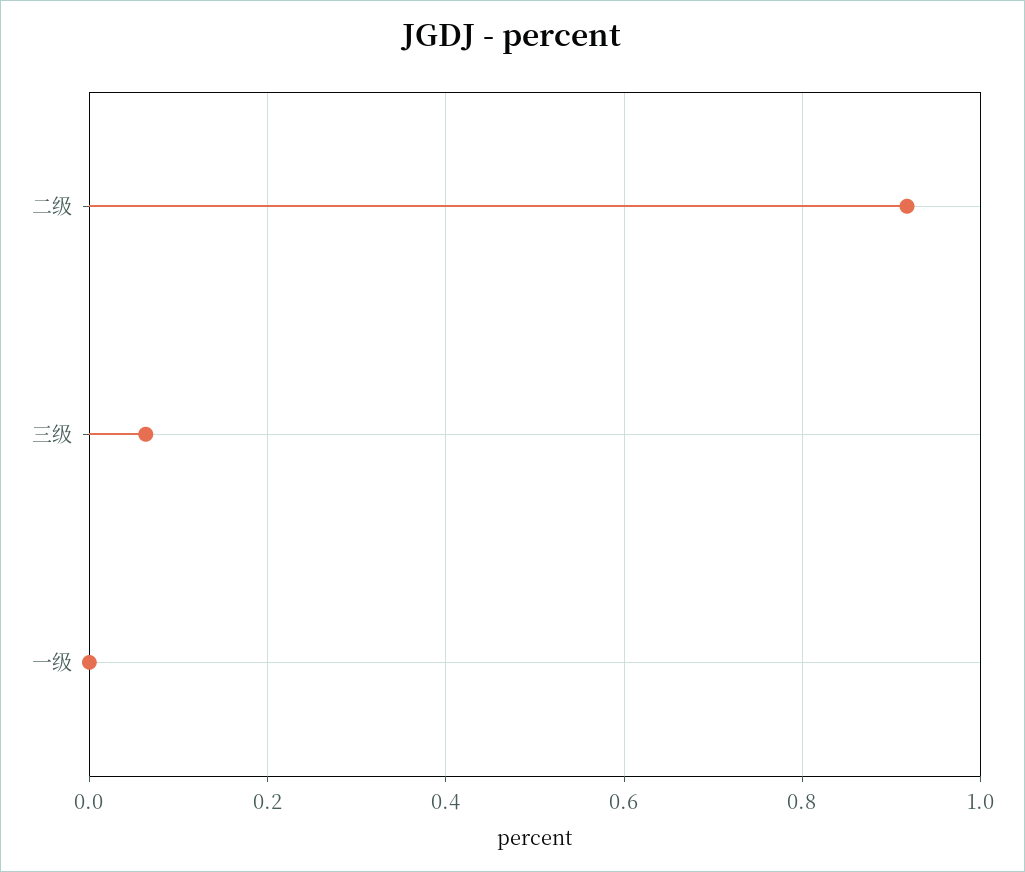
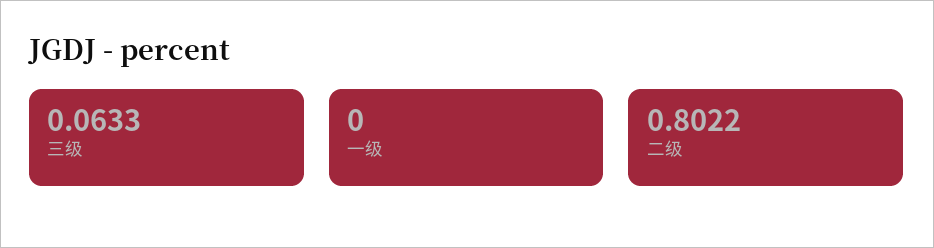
二级: 0.92 -> 0.8022

